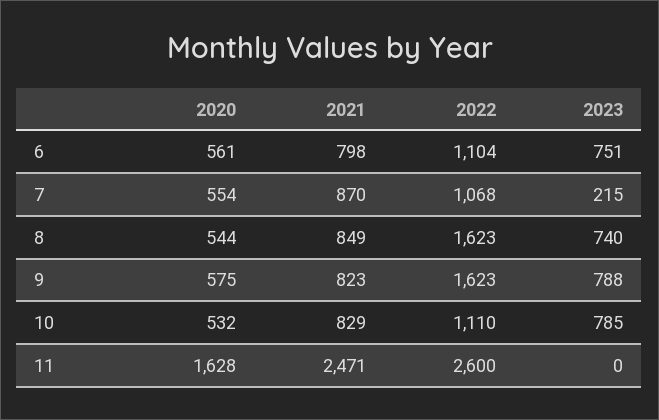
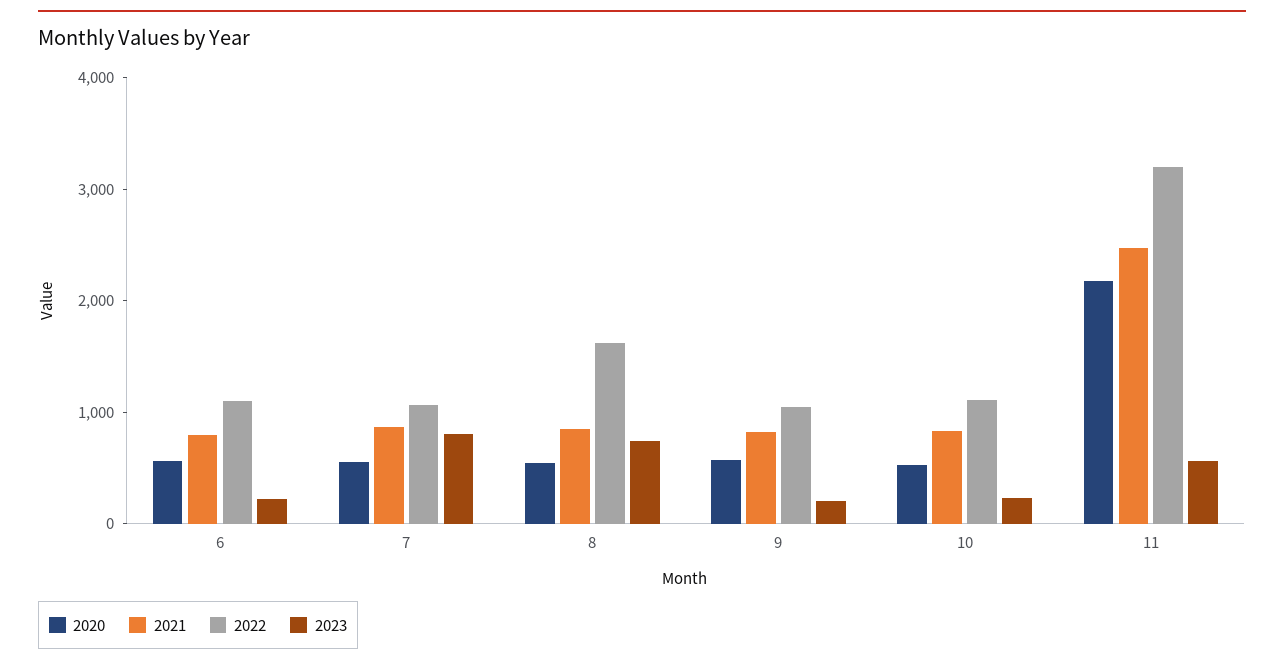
2023, 6: 751 -> 200
2023, 7: 215 -> 800
2022, 9: 1623 -> 1000
2023, 9: 788 -> 200
2023, 10: 785 -> 200
2020, 11: 1628 -> 2200
2022, 11: 2600 -> 3200
2023, 11: 0 -> 600

